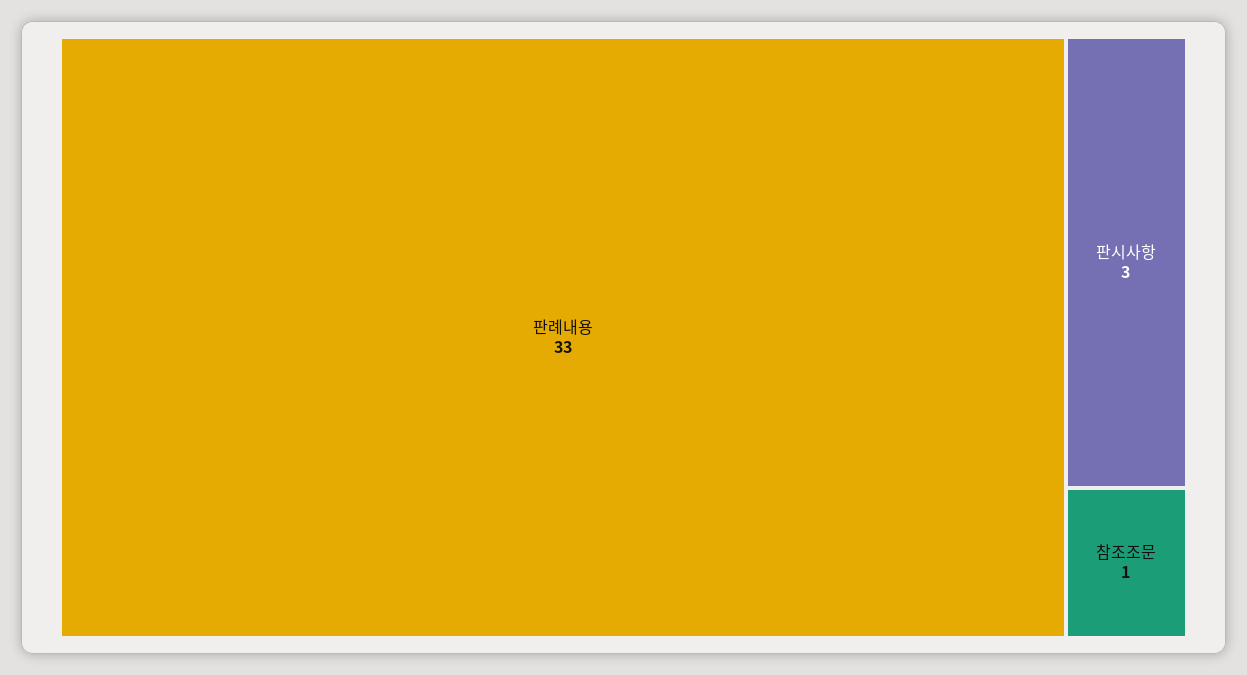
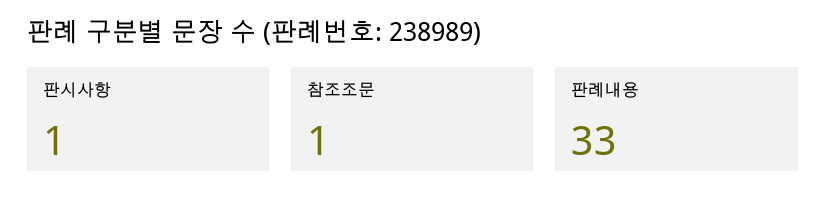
판시사항: 3 -> 1

